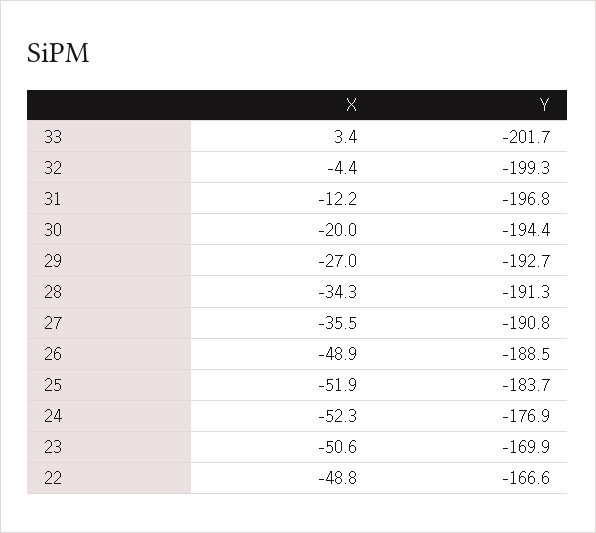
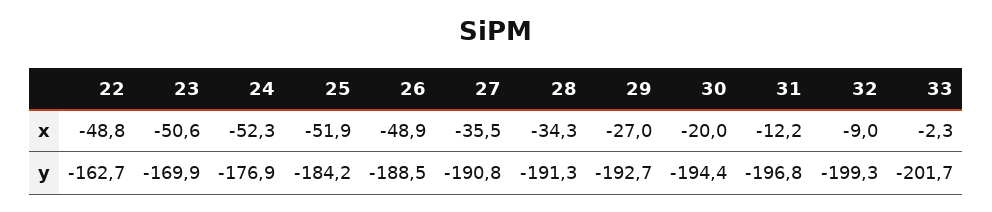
X, 33: 3.4 -> -2.3
X, 32: -4.4 -> -9
Y, 25: -183.7 -> -184.2
Y, 22: -166.6 -> -162.7

